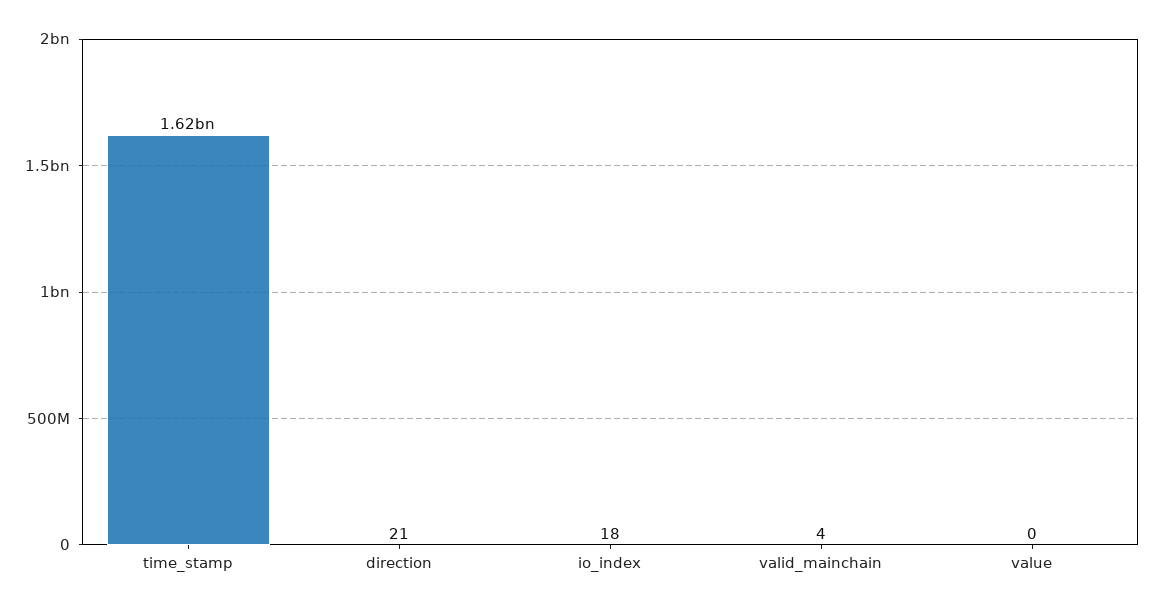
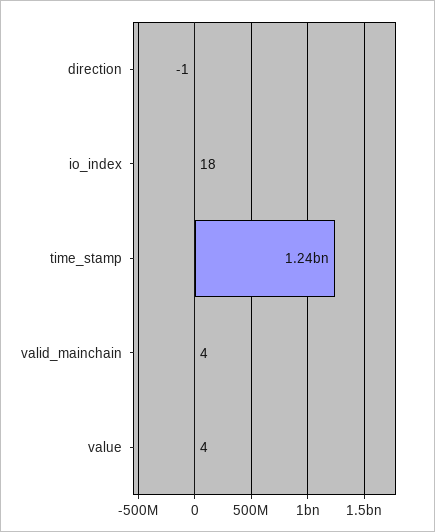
time_stamp: 1620000000 -> 1240000000
direction: 21 -> -1
value: 0 -> 4

